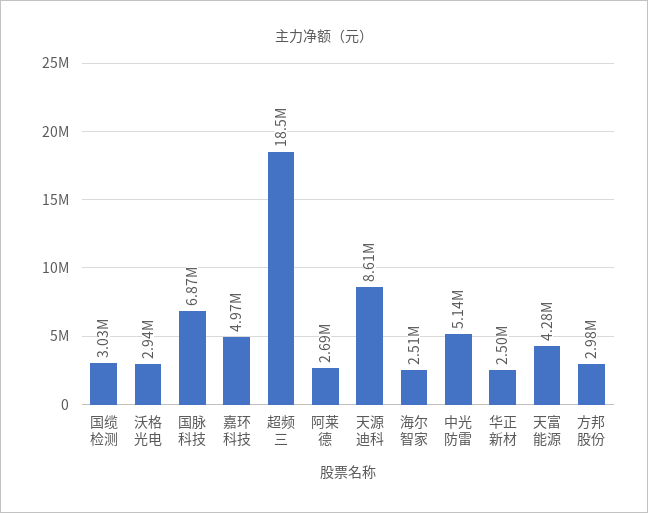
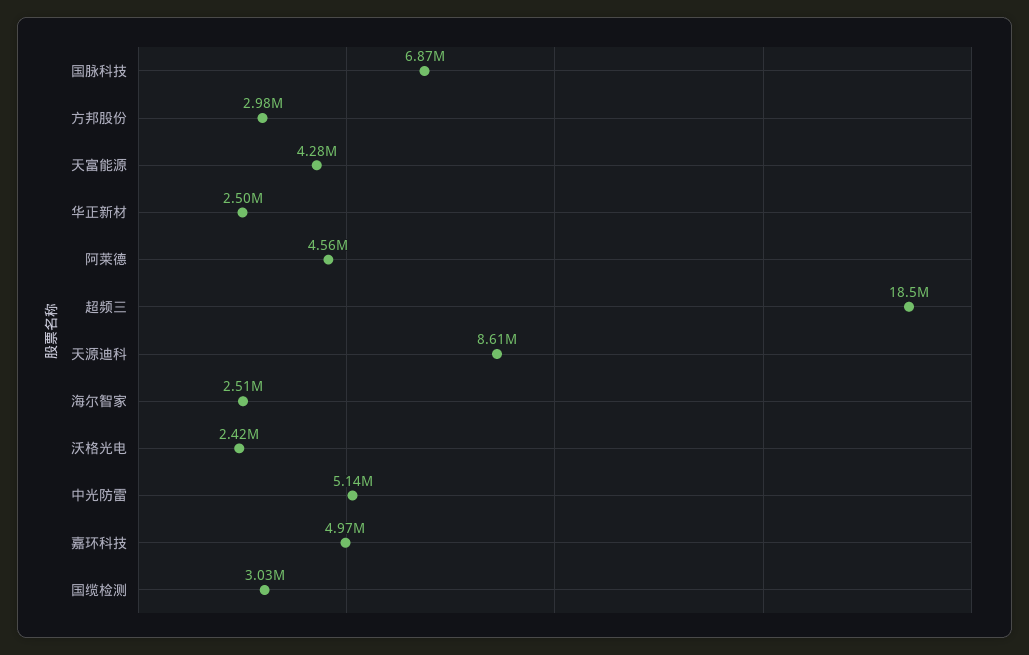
沃格光电: 2940000 -> 2420000
阿莱德: 2690000 -> 4560000

